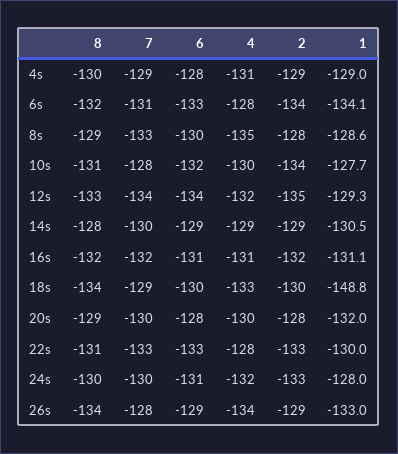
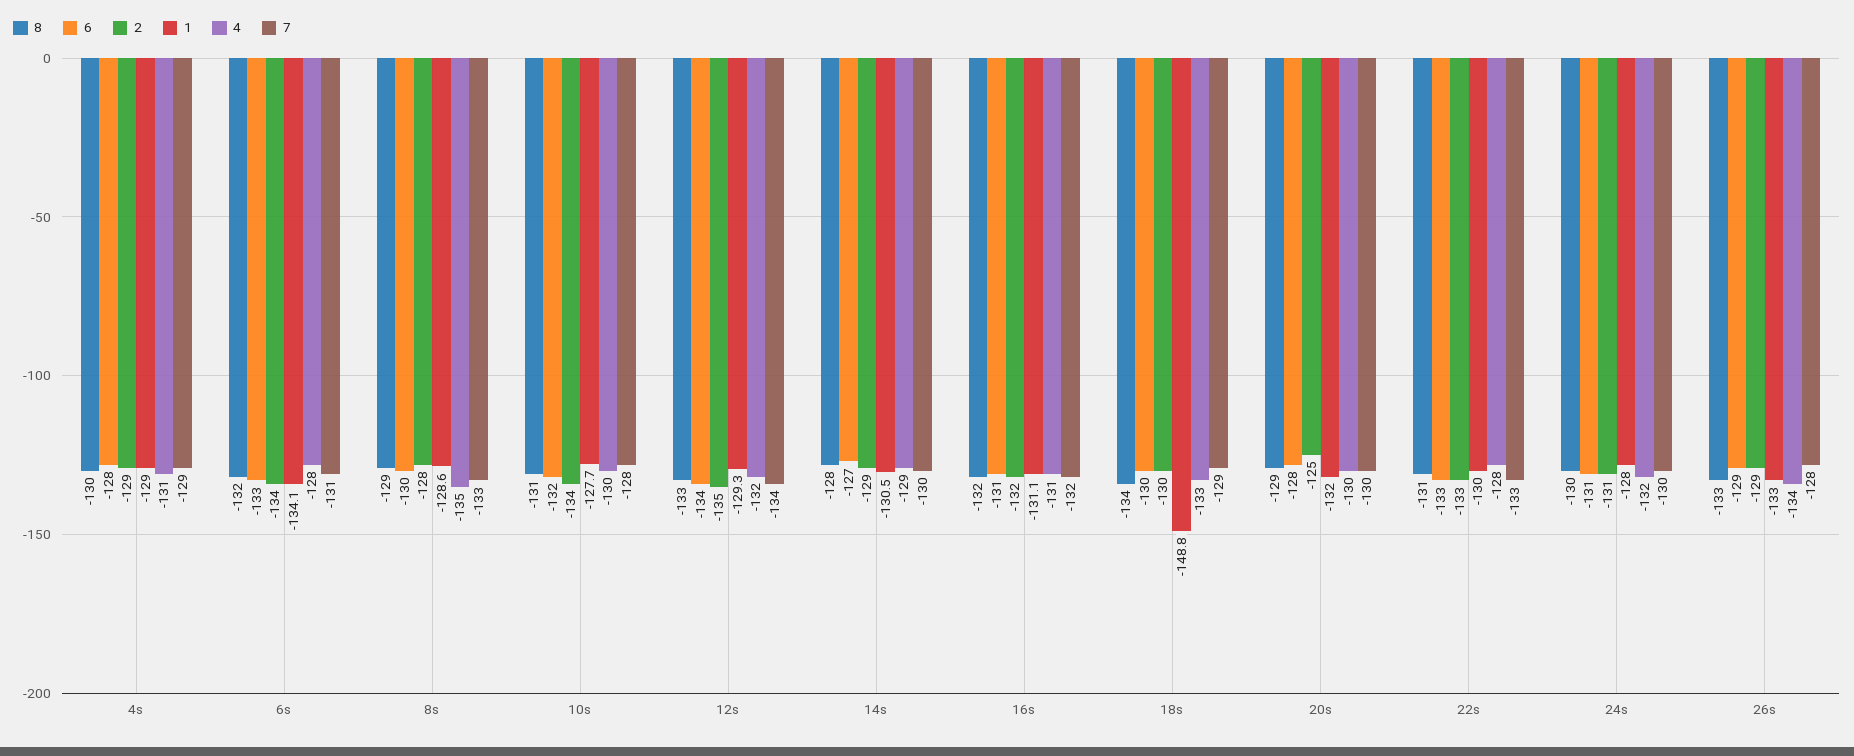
6, 14s: -129 -> -127
2, 20s: -128 -> -125
2, 24s: -133 -> -131
8, 26s: -134 -> -133

